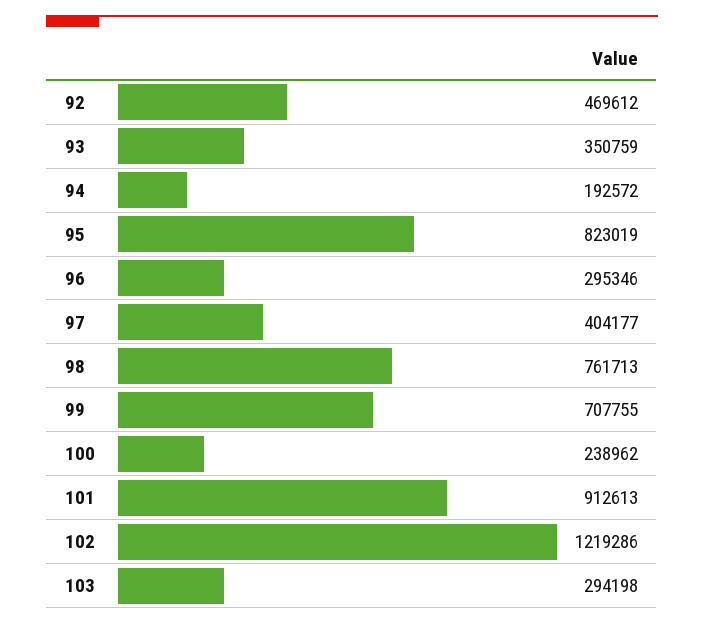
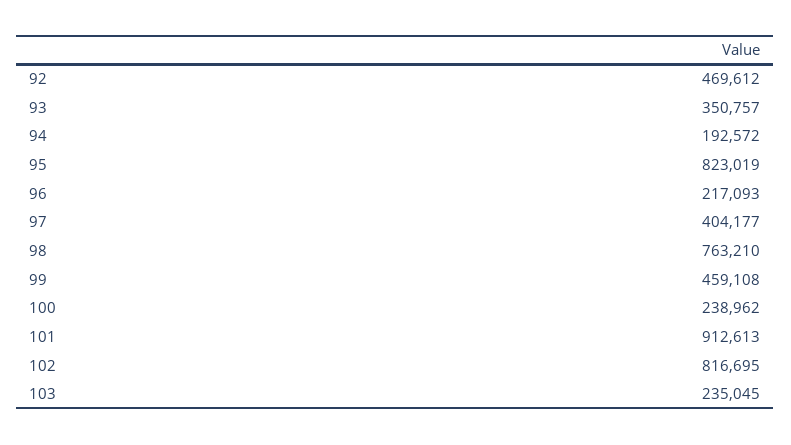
93: 350759 -> 350757
96: 295346 -> 217093
98: 761713 -> 763210
99: 707755 -> 459108
102: 1219286 -> 816695
103: 294198 -> 235045

